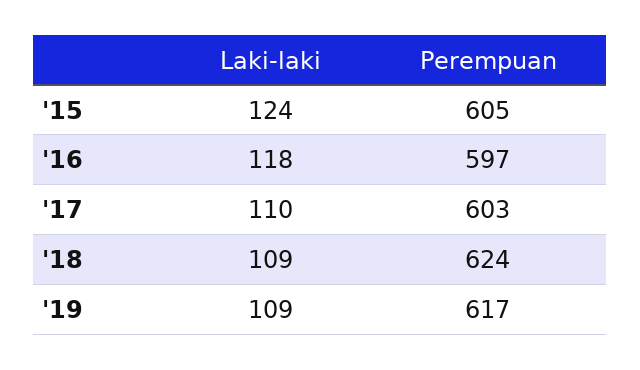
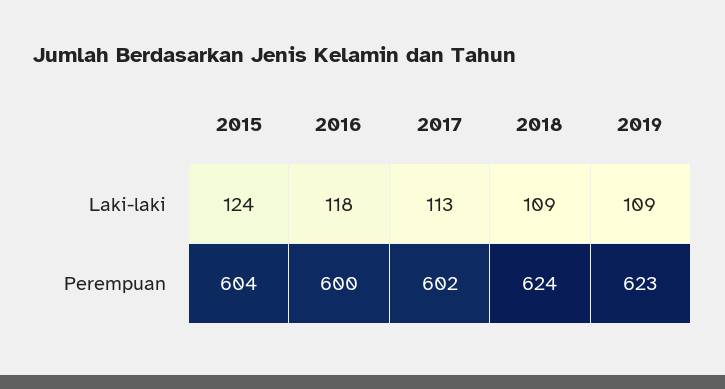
Perempuan, '15: 605 -> 604
Perempuan, '16: 597 -> 600
Laki-laki, '17: 110 -> 113
Perempuan, '17: 603 -> 602
Perempuan, '19: 617 -> 623

